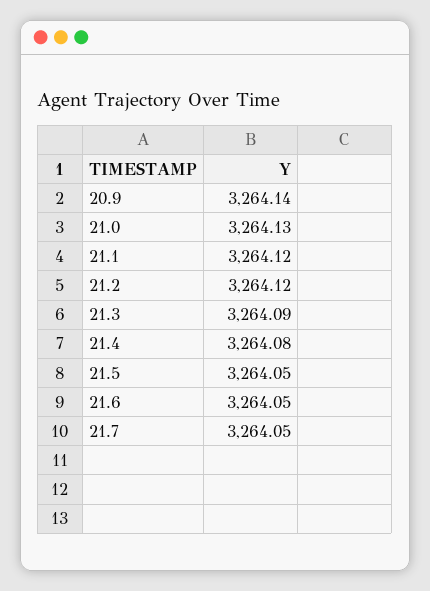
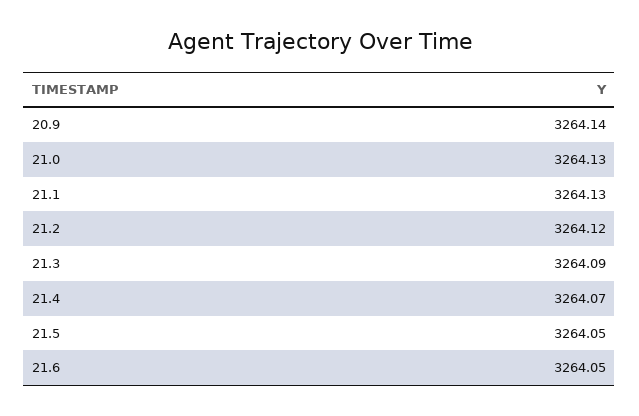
21.1: 3264.12 -> 3264.13
21.4: 3264.08 -> 3264.07
21.7: 3264.05 -> none

